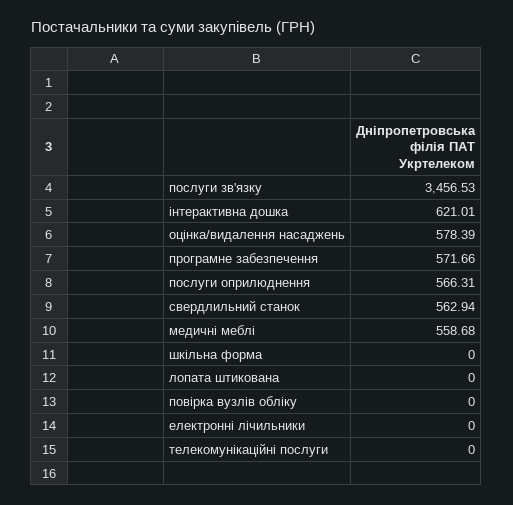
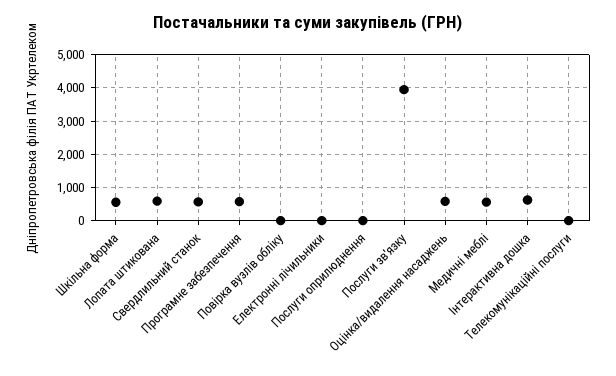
послуги зв'язку: 3456.53 -> 4000
послуги оприлюднення: 566.31 -> 0
шкільна форма: 0 -> 600
лопата штикована: 0 -> 600

